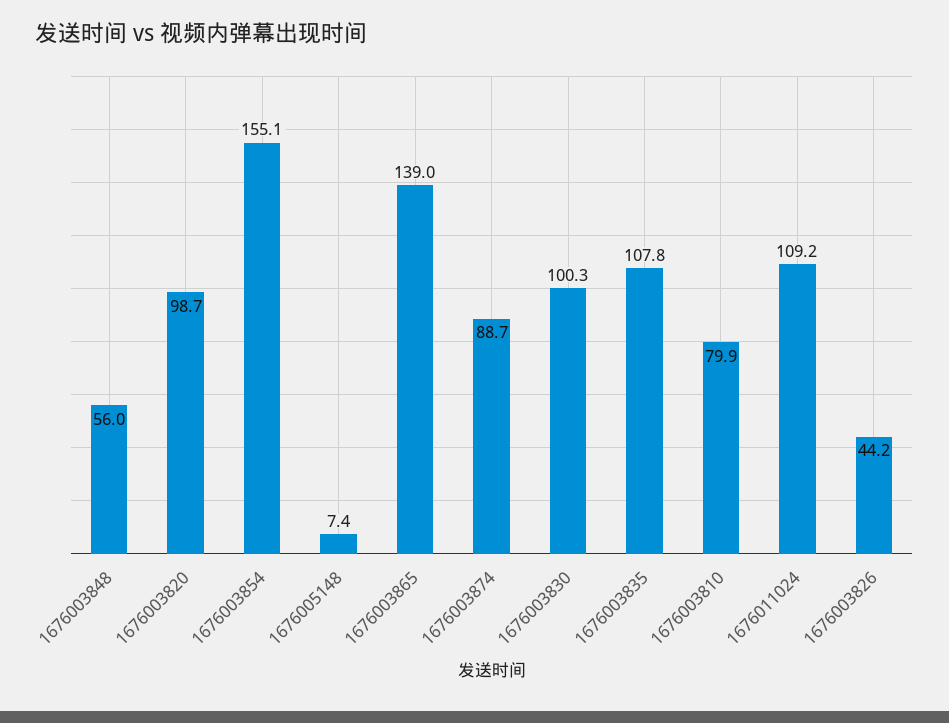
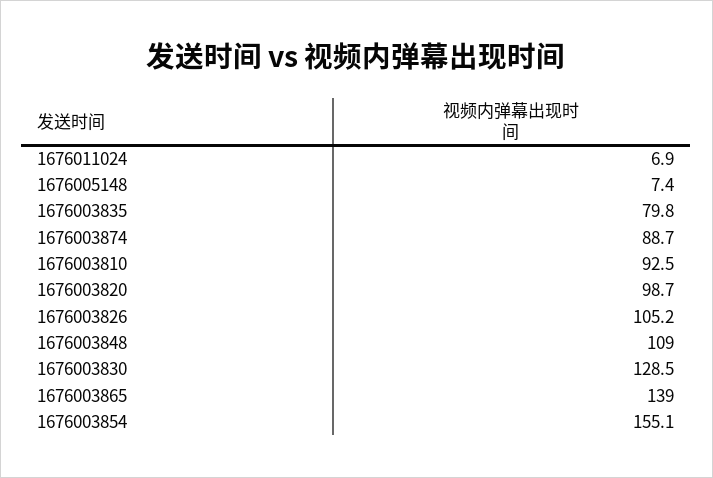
1676003848: 56 -> 109
1676003830: 100.3 -> 128.5
1676003835: 107.8 -> 79.8
1676003810: 79.9 -> 92.5
1676011024: 109.2 -> 6.9
1676003826: 44.2 -> 105.2

